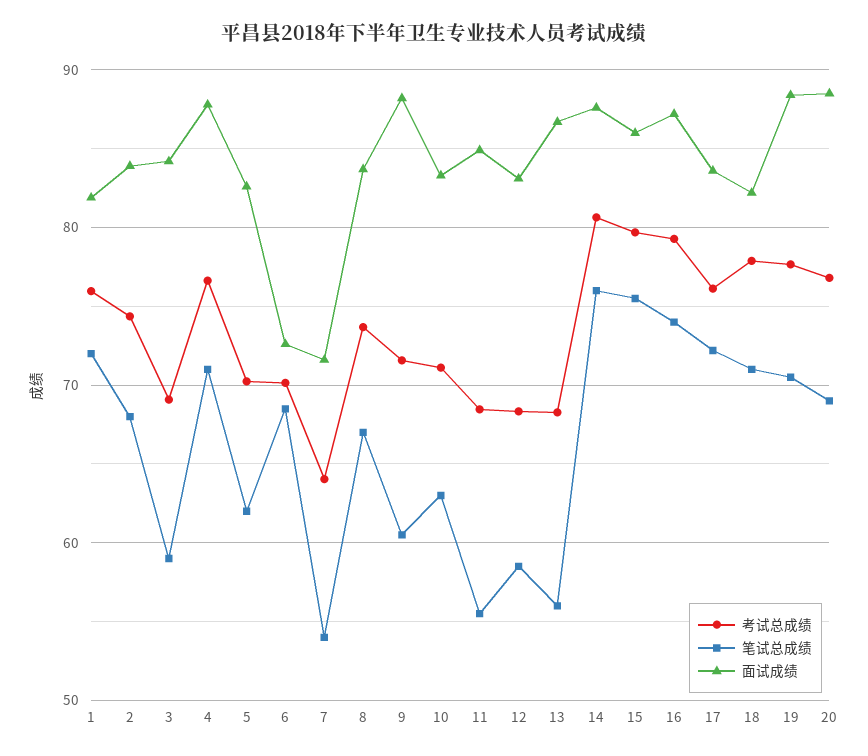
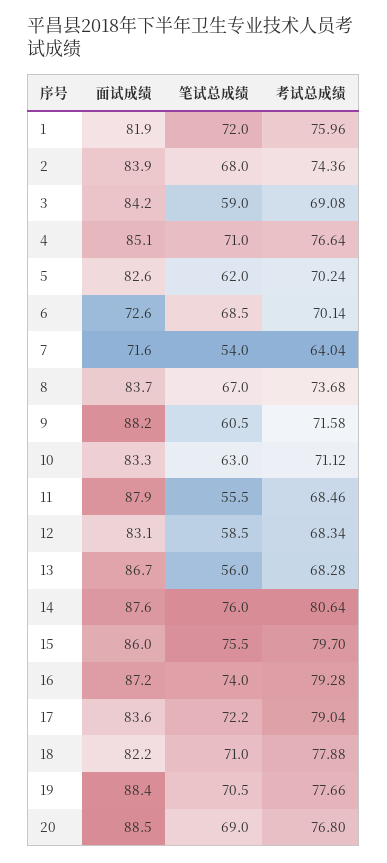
面试成绩, 4: 88 -> 85.1
面试成绩, 11: 85 -> 87.9
考试总成绩, 17: 76 -> 79.04

